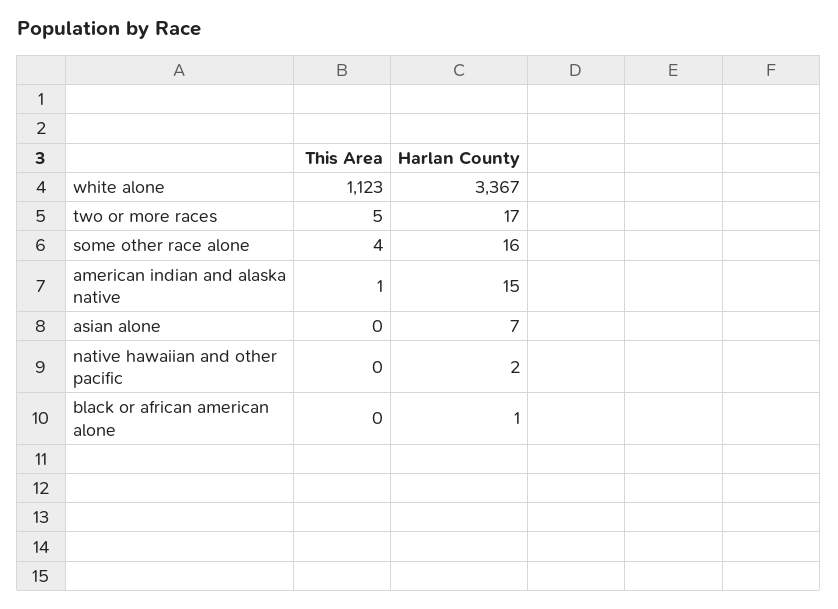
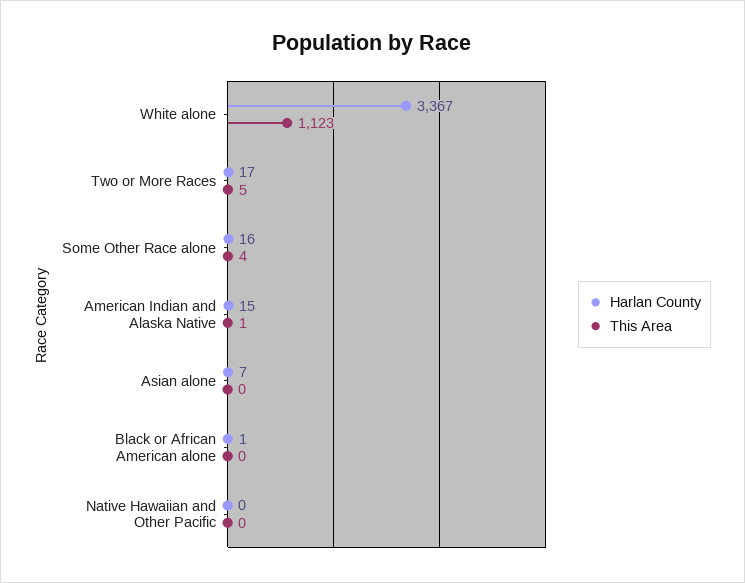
Harlan County, native hawaiian and other pacific: 2 -> 0

